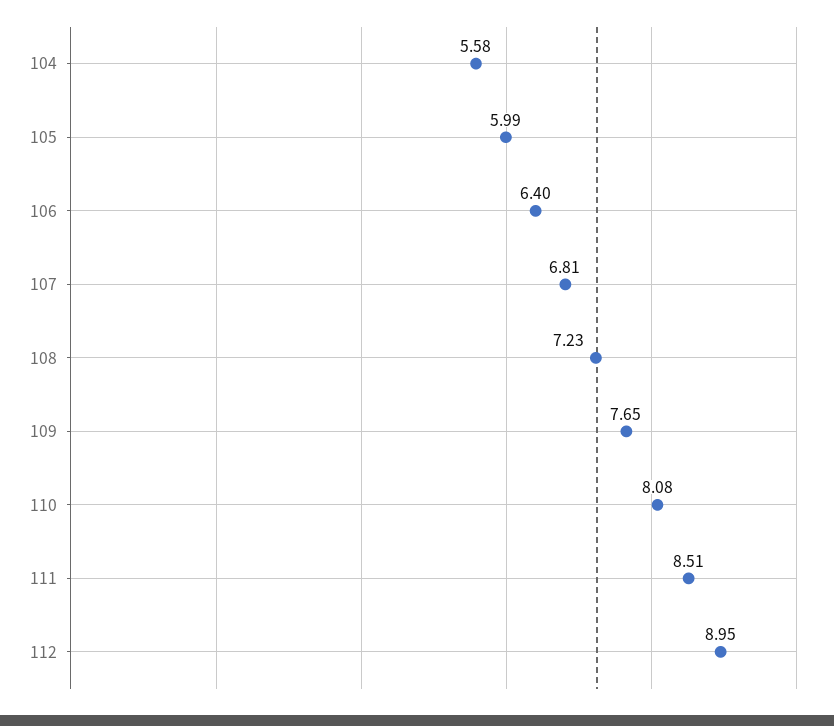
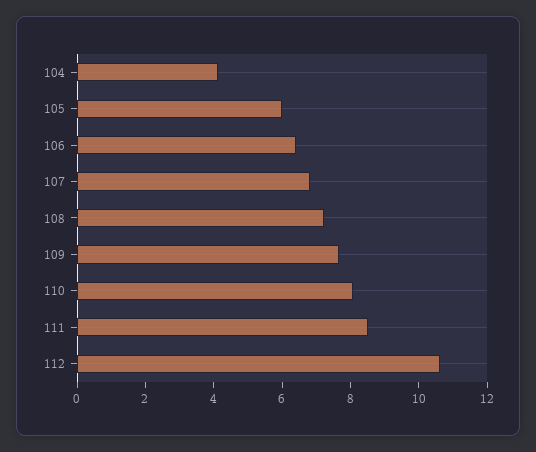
104: 5.58 -> 4
112: 8.95 -> 10.5

